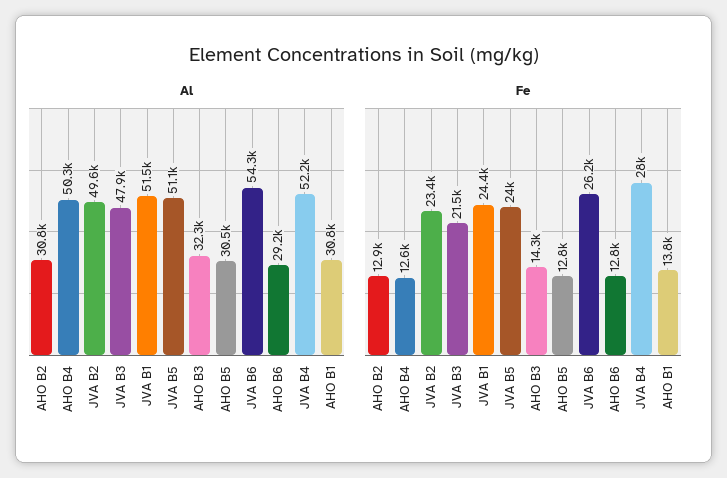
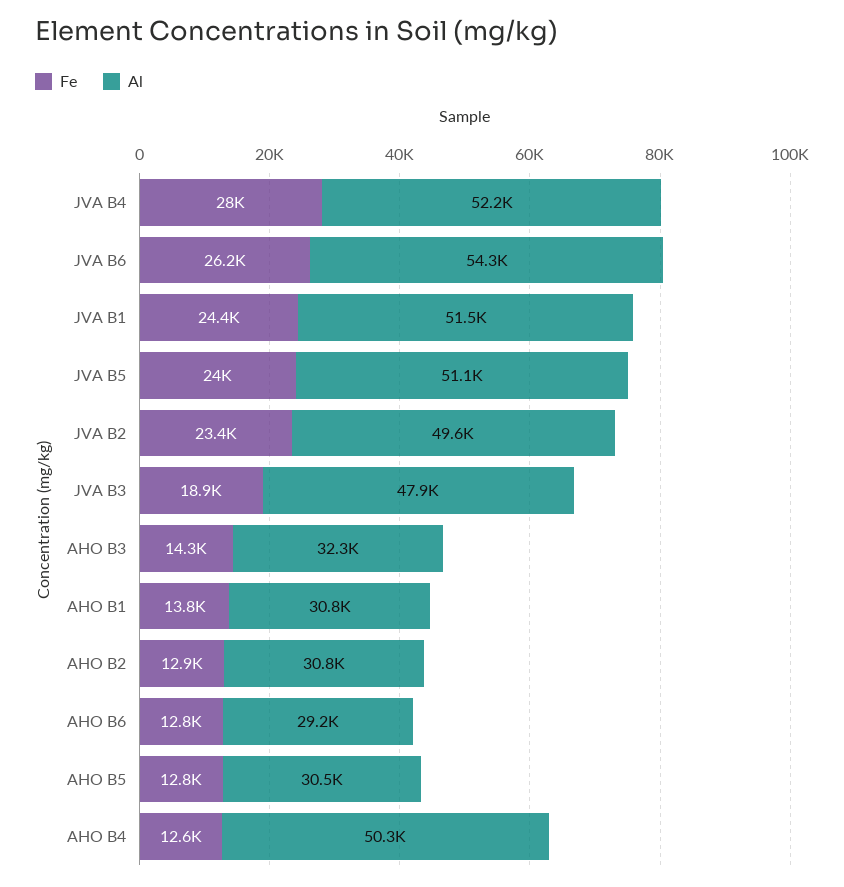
Fe, JVA B3: 21500 -> 18900

